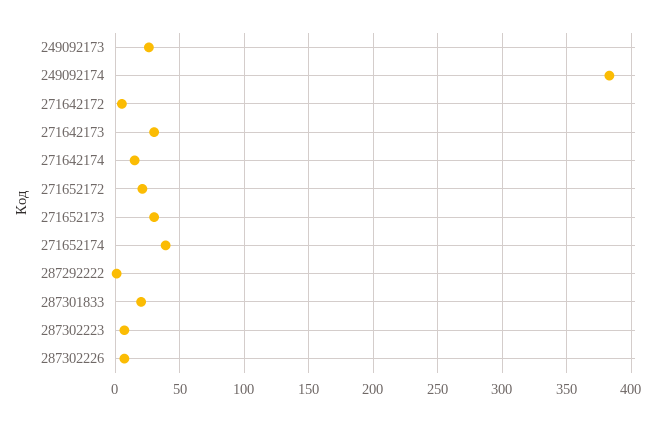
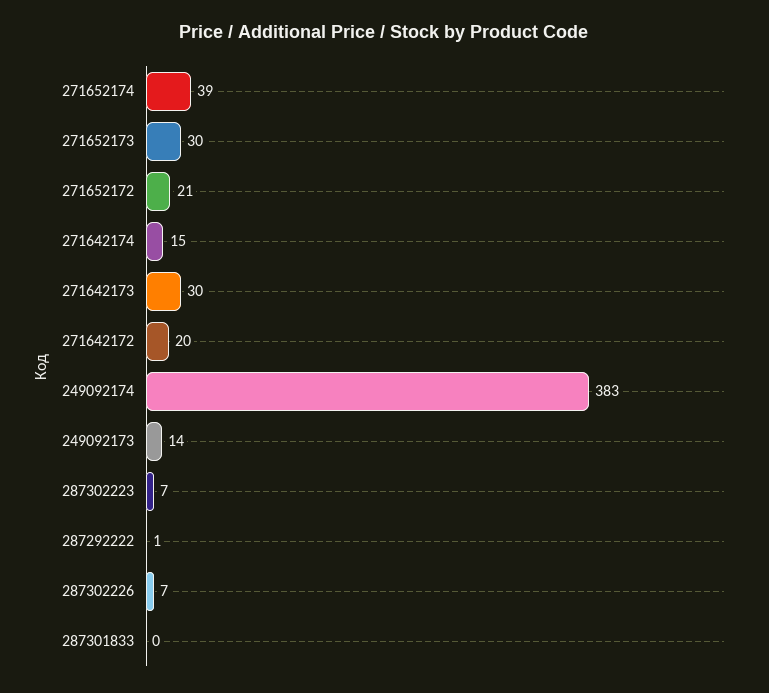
249092173: 25 -> 14
271642172: 5 -> 20
287301833: 20 -> 0

